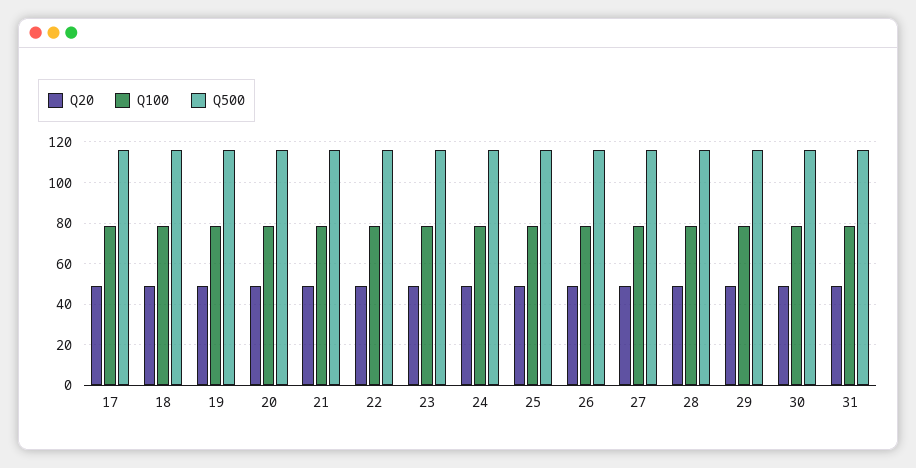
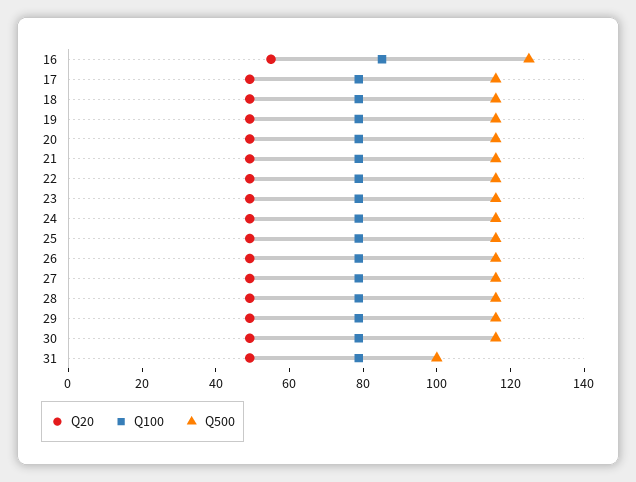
Q500, 31: 115 -> 100
Q20, 16: none -> 55
Q100, 16: none -> 85
Q500, 16: none -> 125

